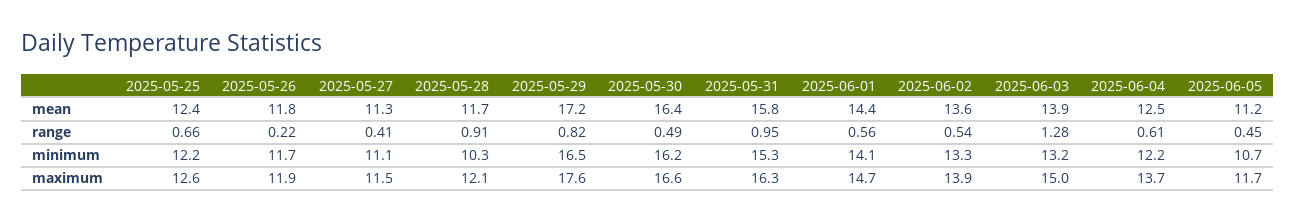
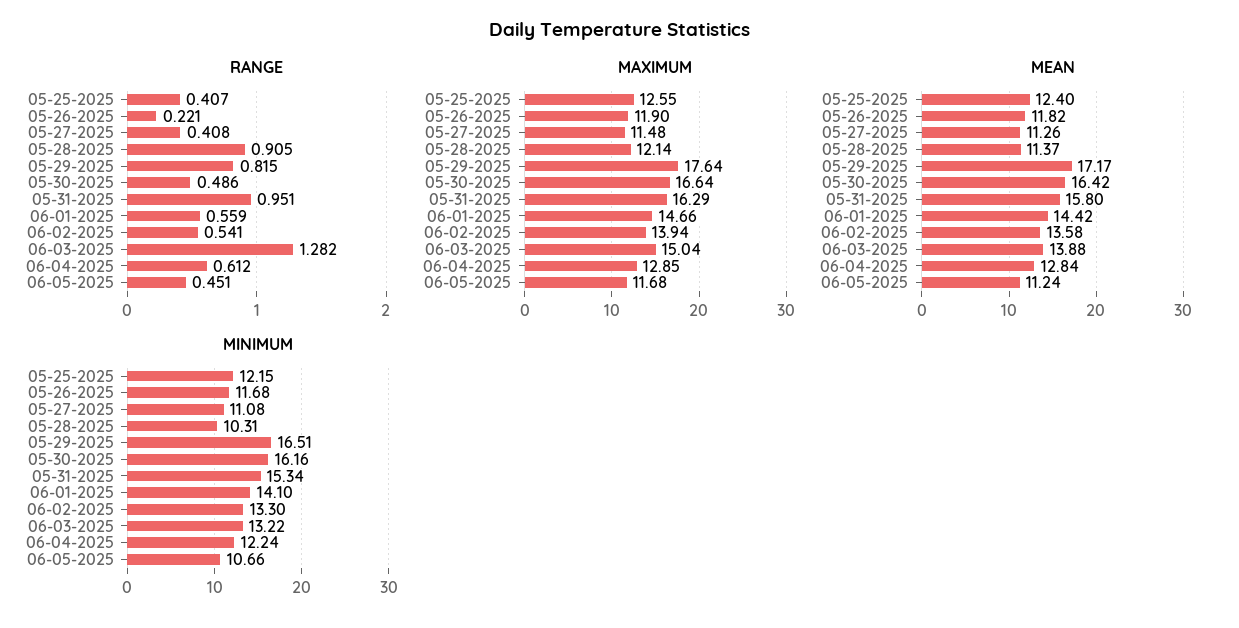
mean, 2025-05-28: 11.7 -> 11.37
mean, 2025-06-04: 12.5 -> 12.84
range, 2025-05-25: 0.66 -> 0.407
maximum, 2025-06-04: 13.7 -> 12.85

